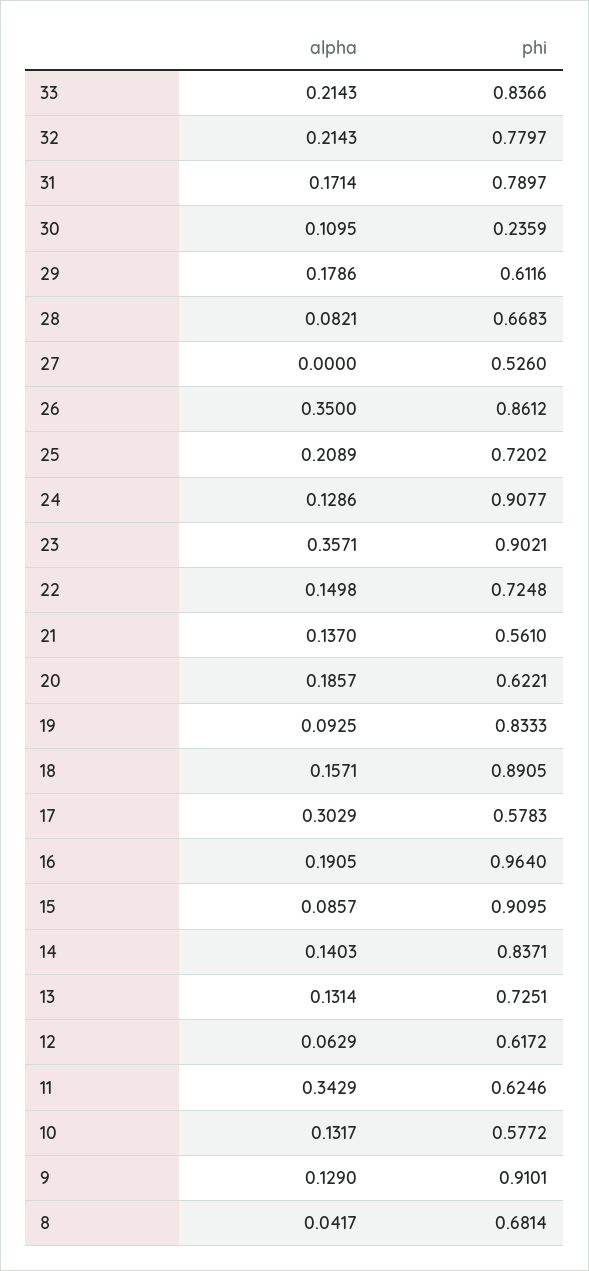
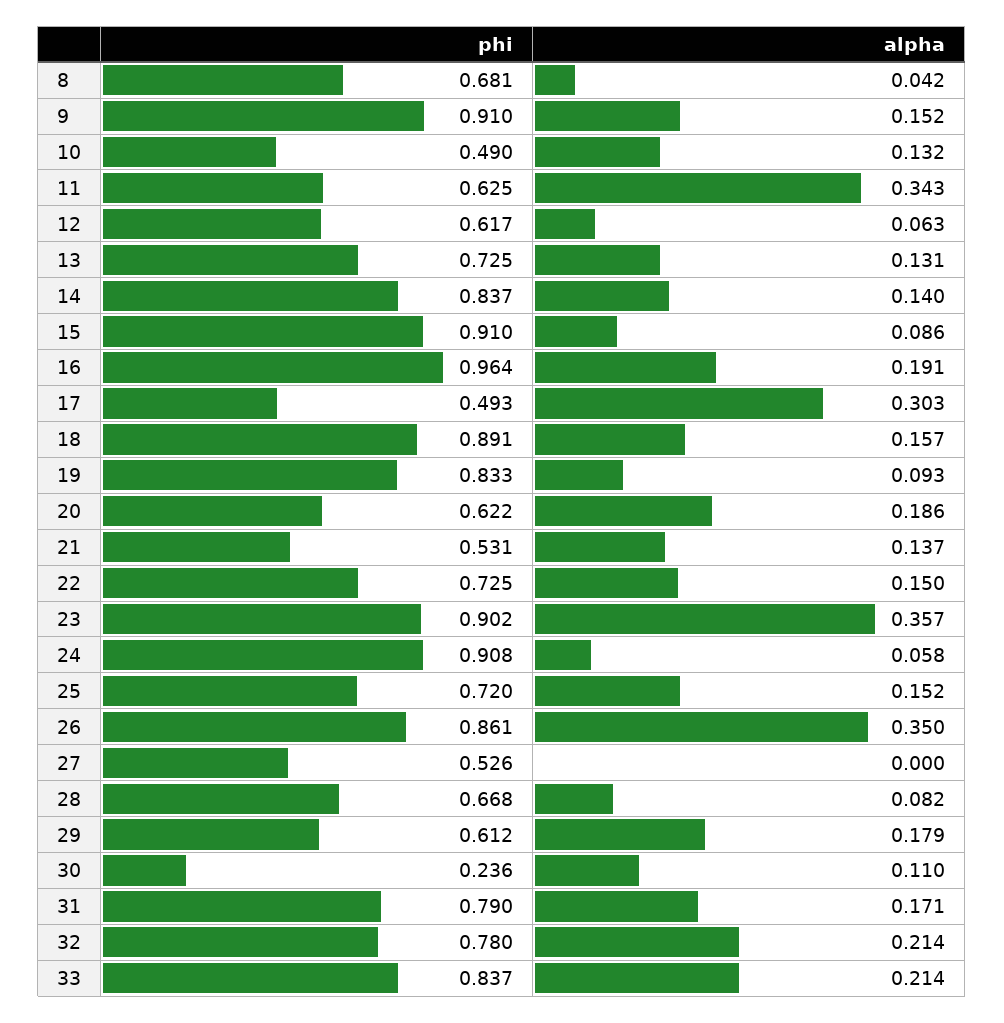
alpha, 25: 0.2089 -> 0.152
alpha, 24: 0.1286 -> 0.058
phi, 21: 0.561 -> 0.531
phi, 17: 0.5783 -> 0.493
phi, 10: 0.5772 -> 0.49
alpha, 9: 0.129 -> 0.152

